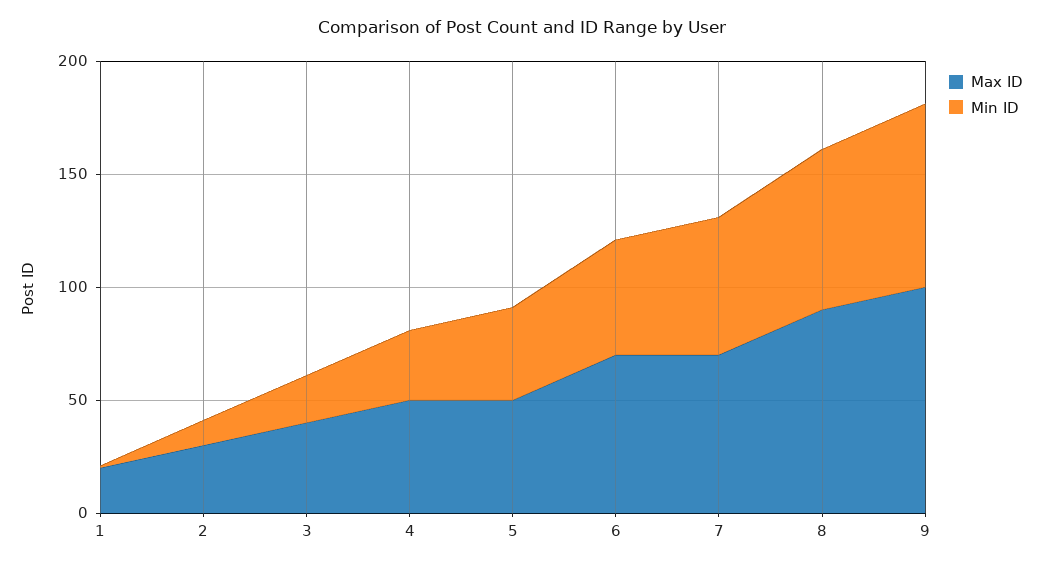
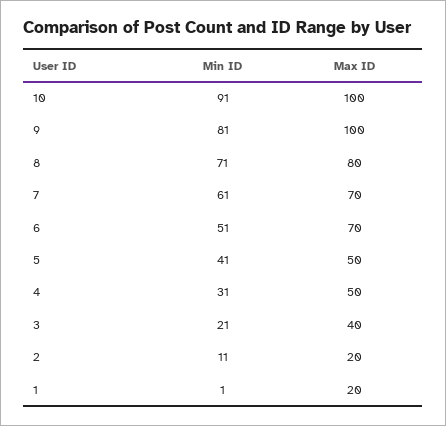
Max ID, 2: 30 -> 20
Max ID, 8: 90 -> 80
Min ID, 10: none -> 91
Max ID, 10: none -> 100

